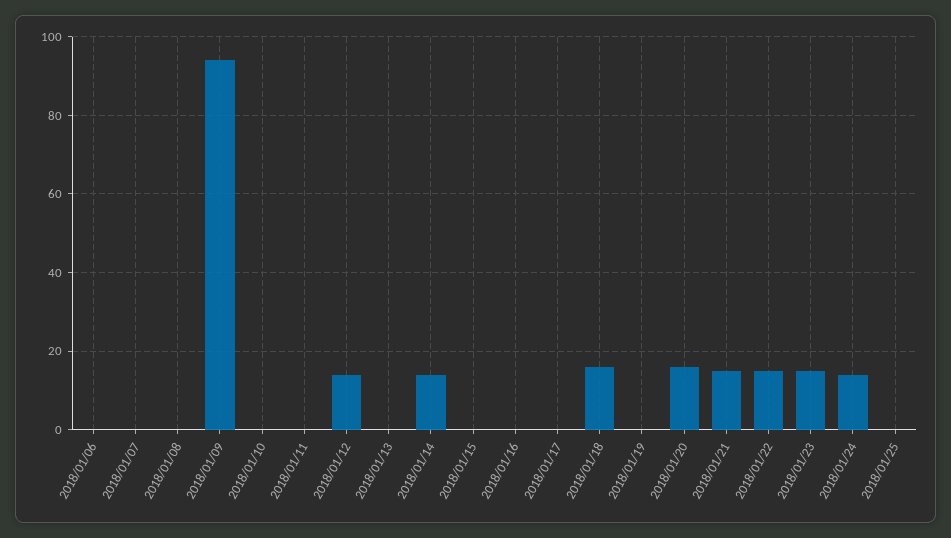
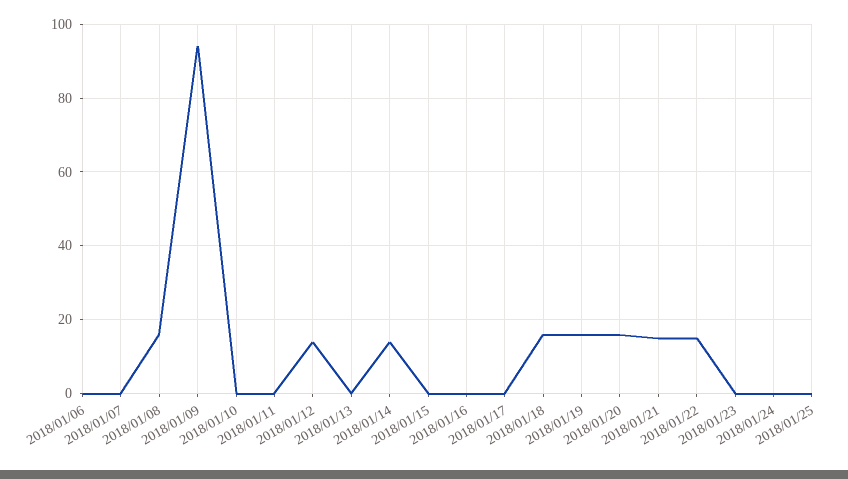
2018/01/08: 0 -> 15
2018/01/19: 0 -> 15
2018/01/23: 15 -> 0
2018/01/24: 15 -> 0

